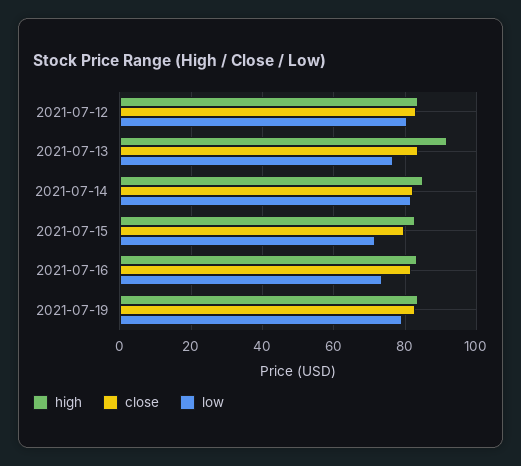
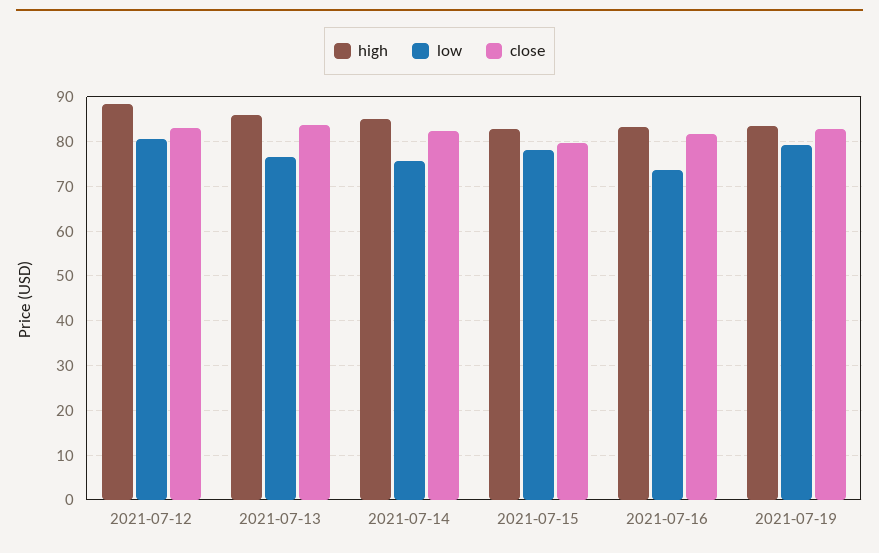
high, 2021-07-12: 84 -> 88
high, 2021-07-13: 92 -> 86
low, 2021-07-14: 82 -> 76
low, 2021-07-15: 72 -> 78

